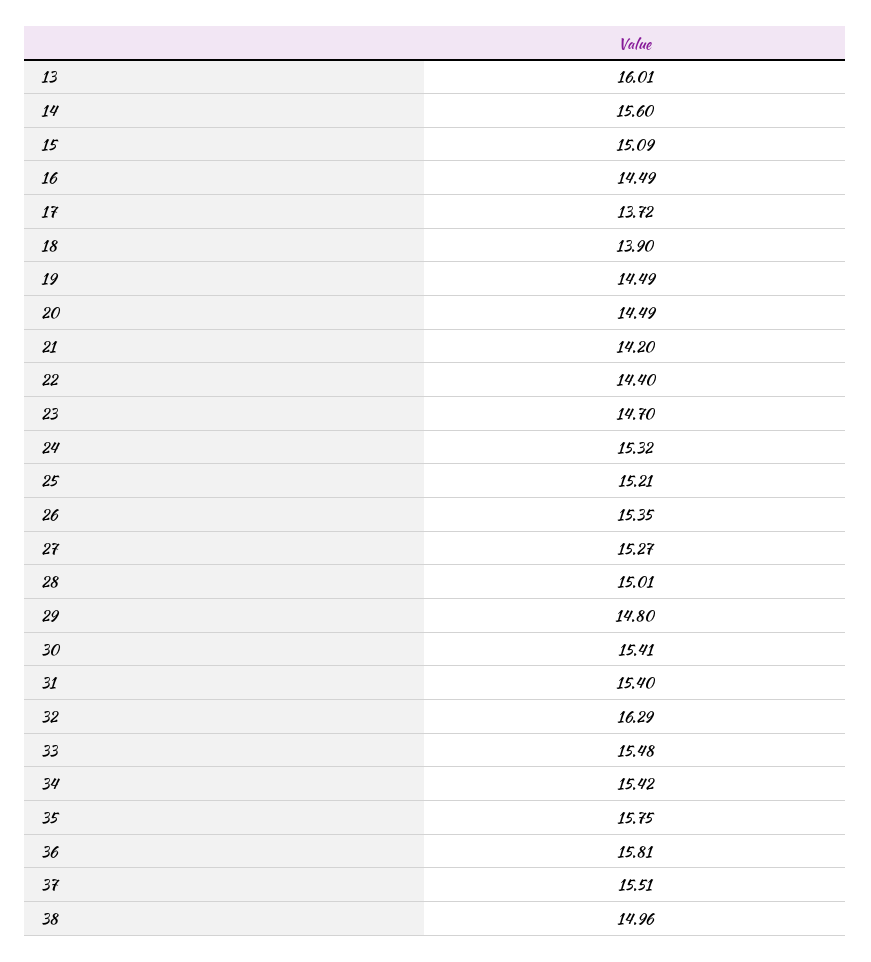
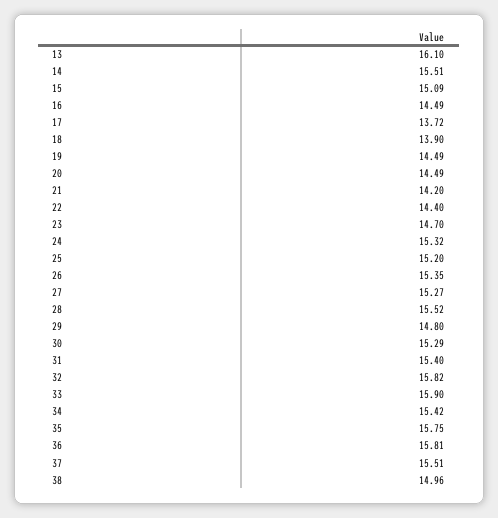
13: 16.01 -> 16.1
14: 15.6 -> 15.51
25: 15.21 -> 15.2
28: 15.01 -> 15.52
30: 15.41 -> 15.29
32: 16.29 -> 15.82
33: 15.48 -> 15.9

